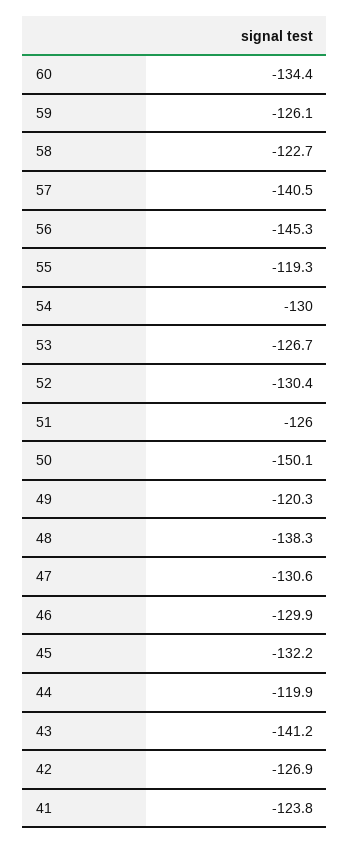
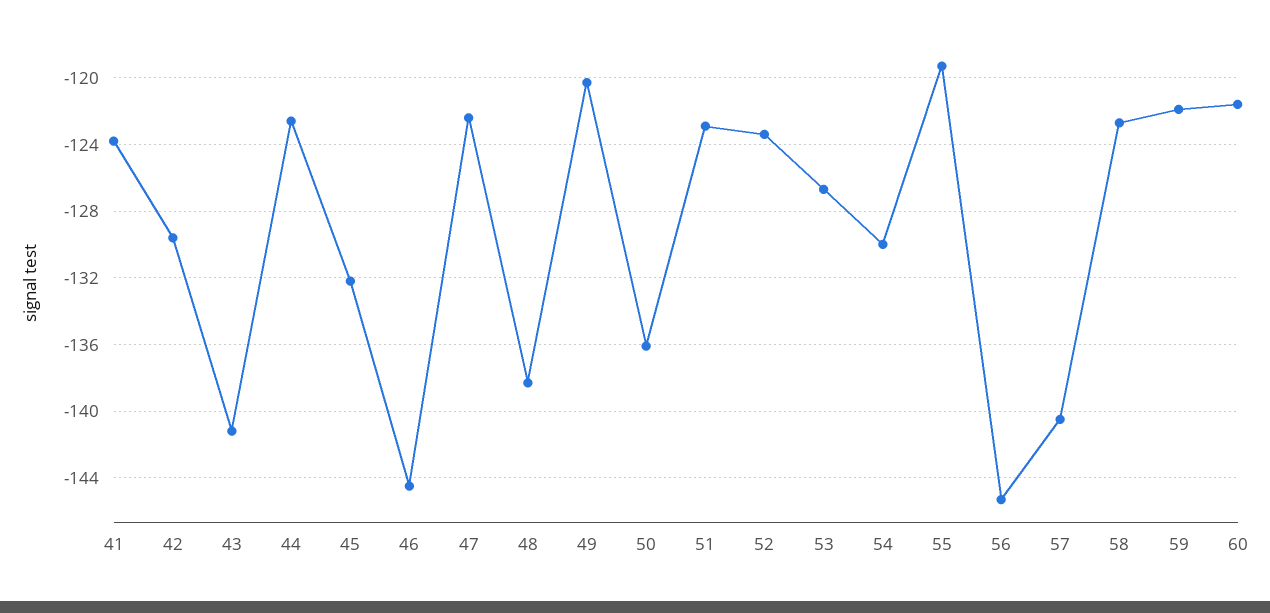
60: -134.4 -> -121.5
59: -126.1 -> -122
52: -130.4 -> -123.5
51: -126 -> -123
50: -150.1 -> -136
47: -130.6 -> -122.5
46: -129.9 -> -144.5
44: -119.9 -> -122.5
42: -126.9 -> -129.5

